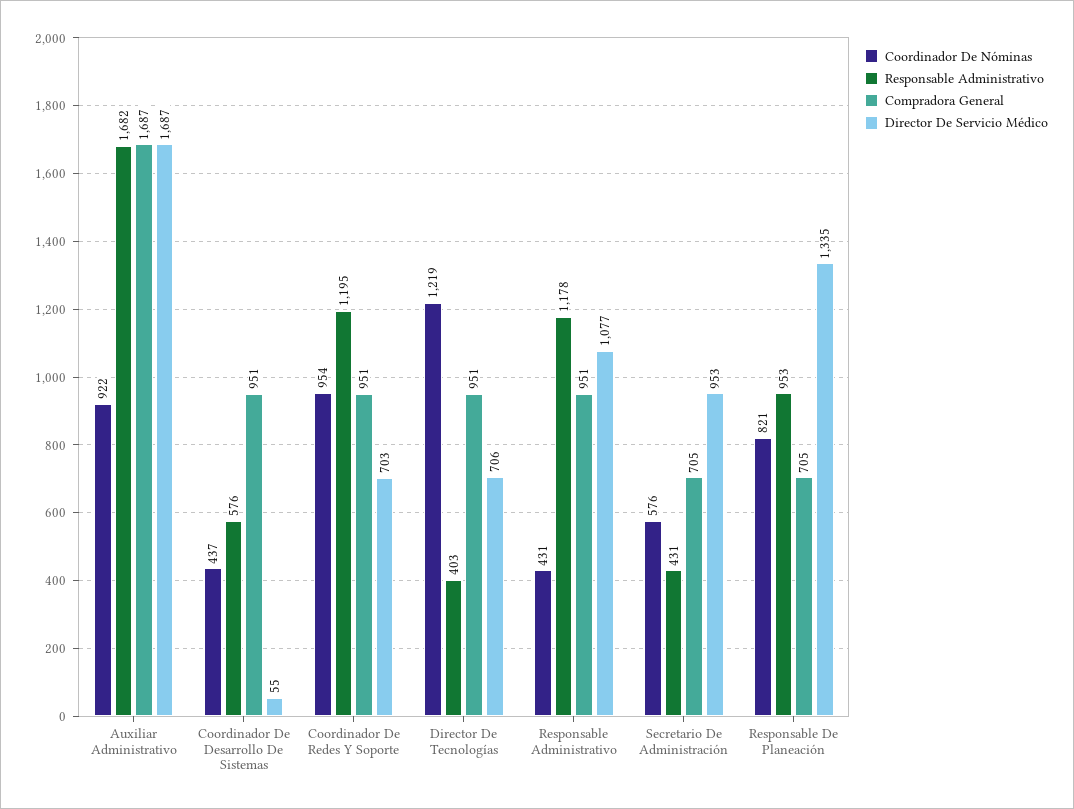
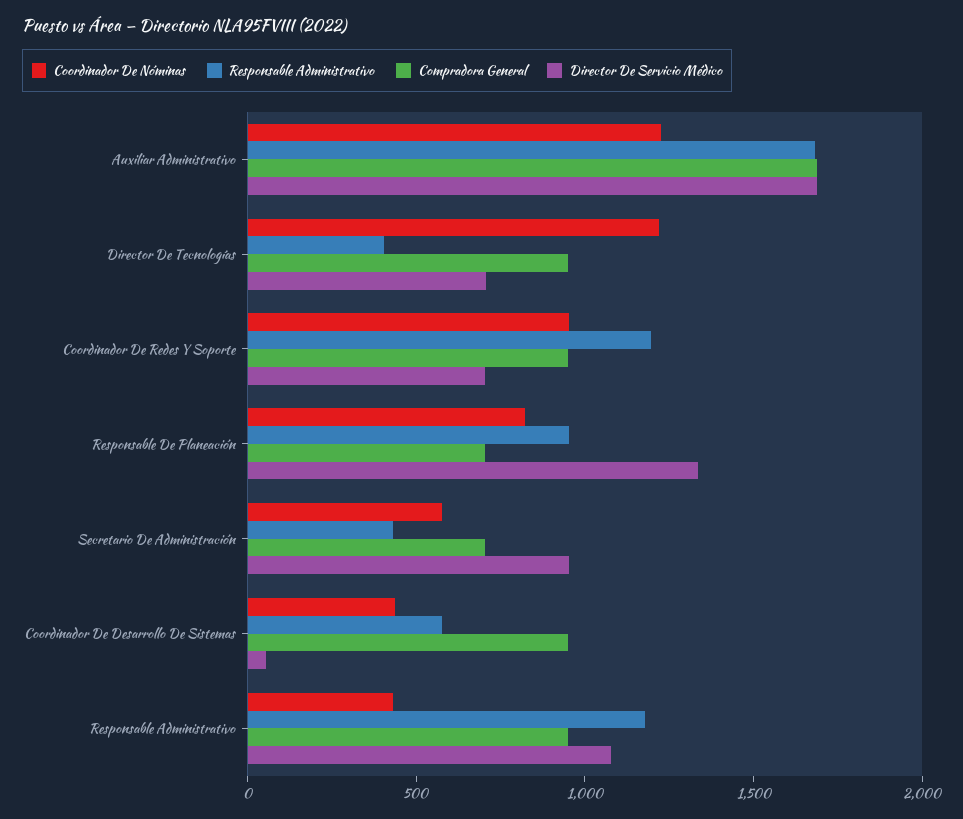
Coordinador De Nóminas, Auxiliar Administrativo: 922 -> 1200

